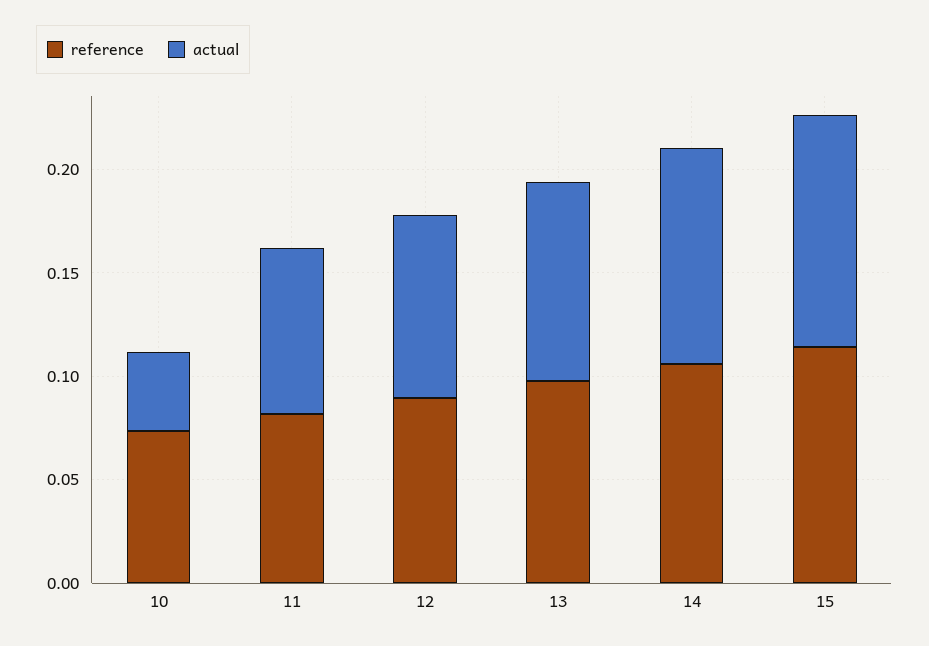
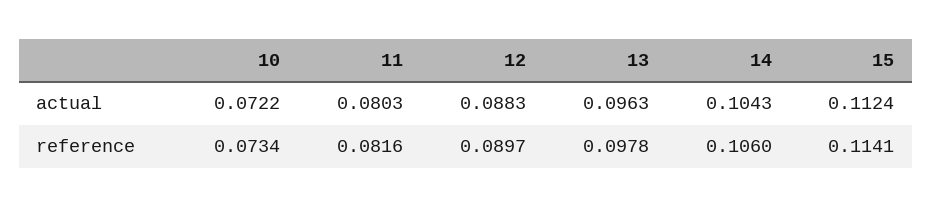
actual, 10: 0.04 -> 0.0722

